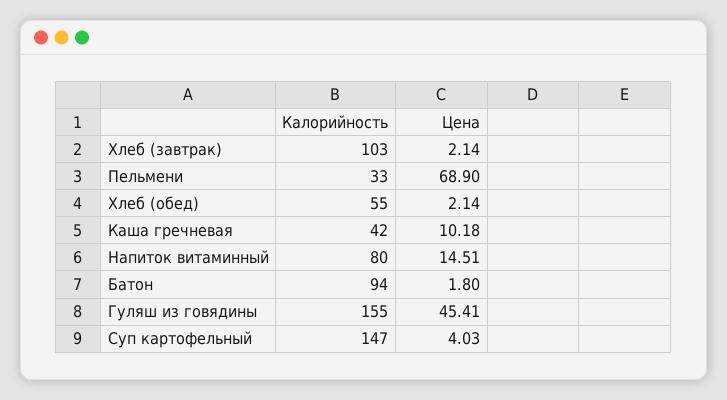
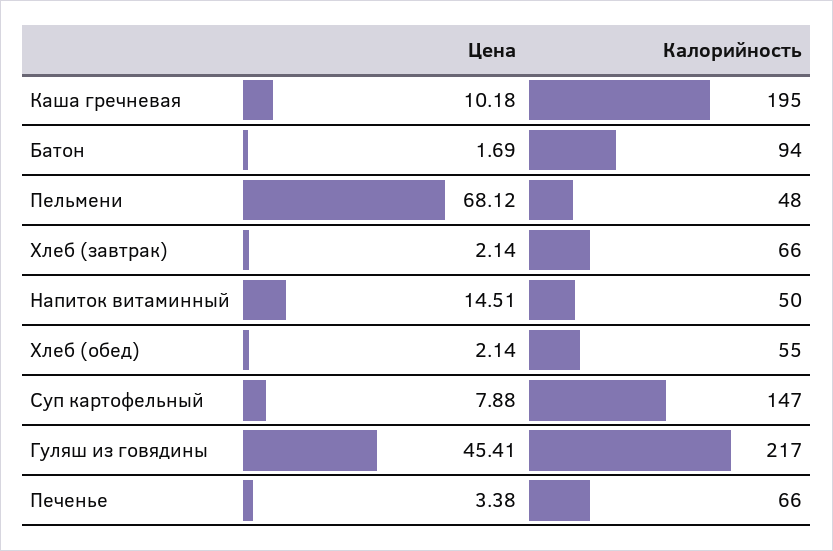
Калорийность, Хлеб (завтрак): 103 -> 66
Калорийность, Пельмени: 33 -> 48
Цена, Пельмени: 68.9 -> 68.12
Калорийность, Каша гречневая: 42 -> 195
Калорийность, Напиток витаминный: 80 -> 50
Цена, Батон: 1.8 -> 1.69
Калорийность, Гуляш из говядины: 155 -> 217
Цена, Суп картофельный: 4.03 -> 7.88
Цена, Печенье: none -> 3.38
Калорийность, Печенье: none -> 66

